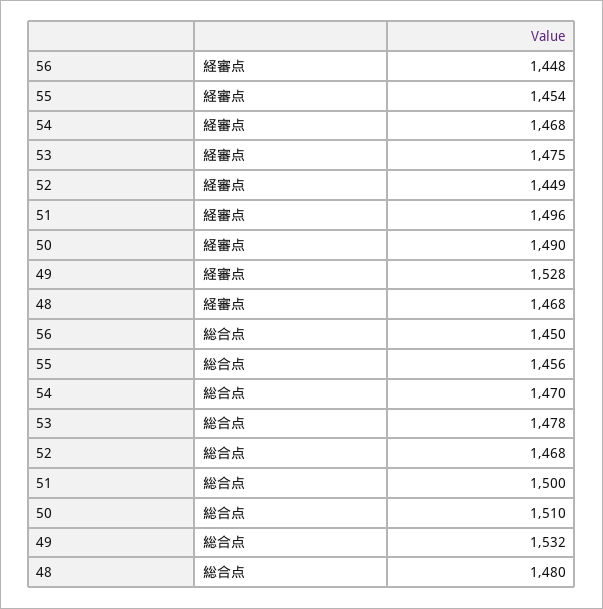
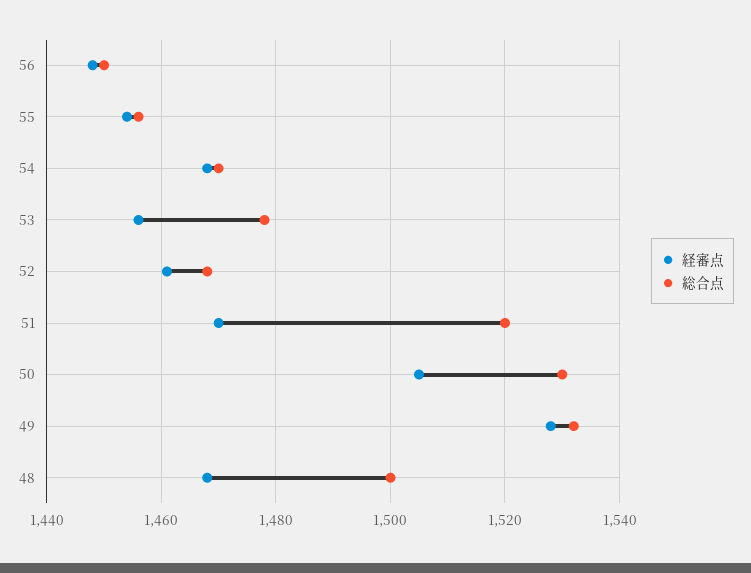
経審点, 53: 1475 -> 1455
経審点, 52: 1449 -> 1460
経審点, 51: 1496 -> 1470
経審点, 50: 1490 -> 1505
総合点, 51: 1500 -> 1520
総合点, 50: 1510 -> 1530
総合点, 48: 1480 -> 1500

